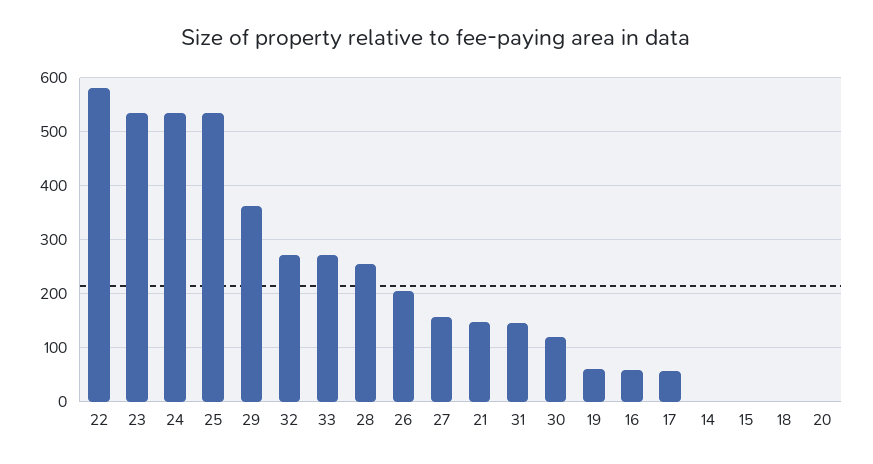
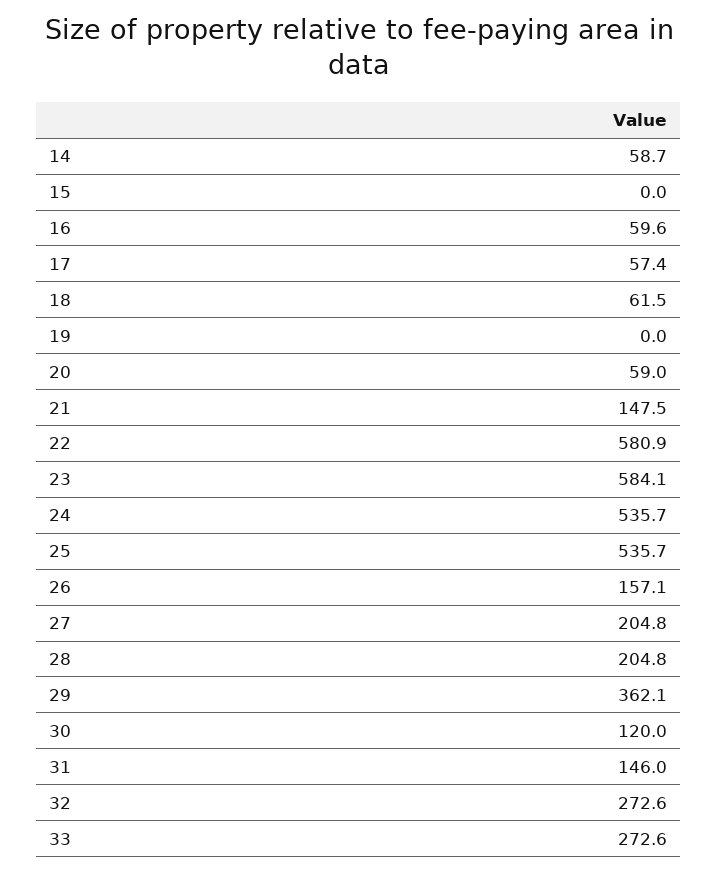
23: 540 -> 584.1
28: 260 -> 204.8
26: 200 -> 157.1
27: 160 -> 204.8
19: 60 -> 0
14: 0 -> 58.7
18: 0 -> 61.5
20: 0 -> 59

